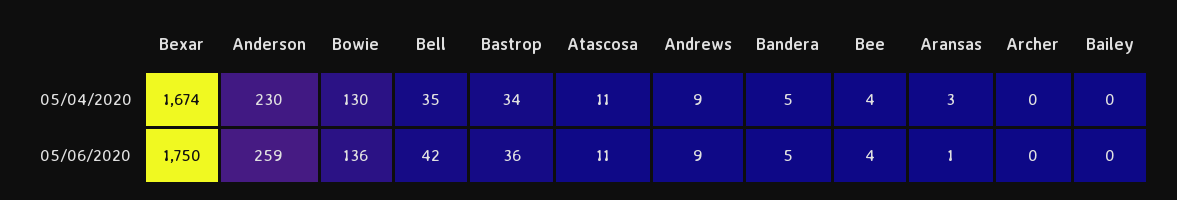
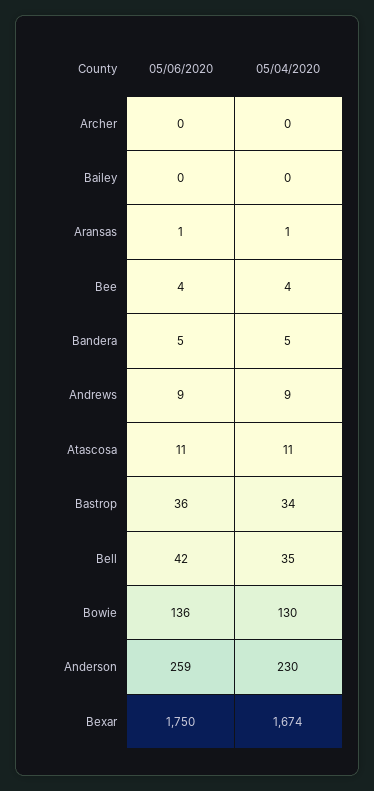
Aransas, 05/04/2020: 3 -> 1

